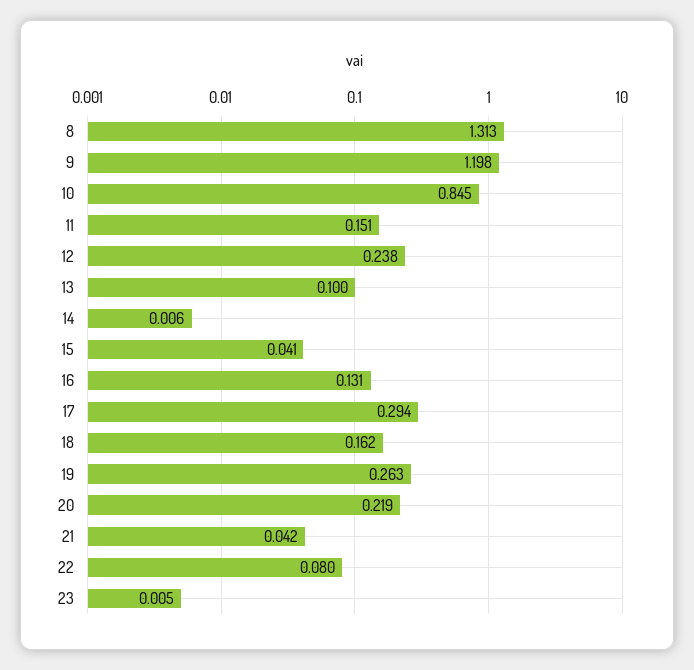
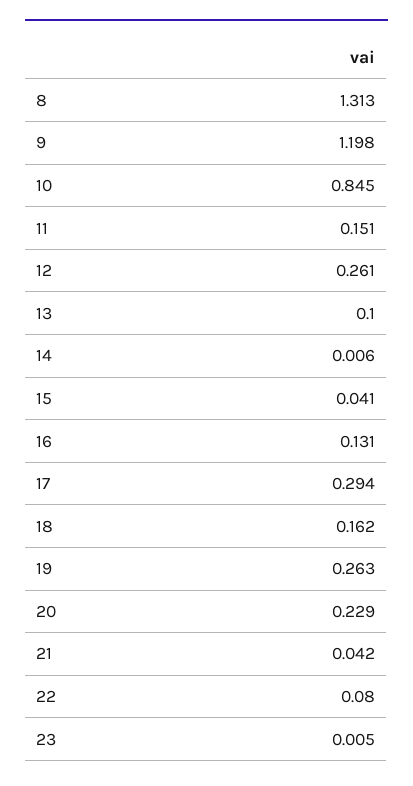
12: 0.238 -> 0.261
20: 0.219 -> 0.229

